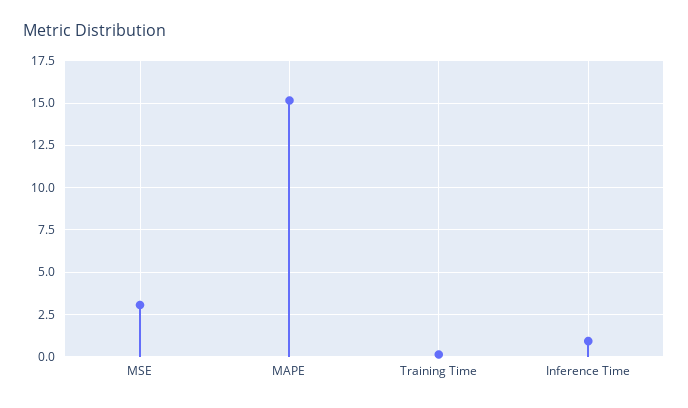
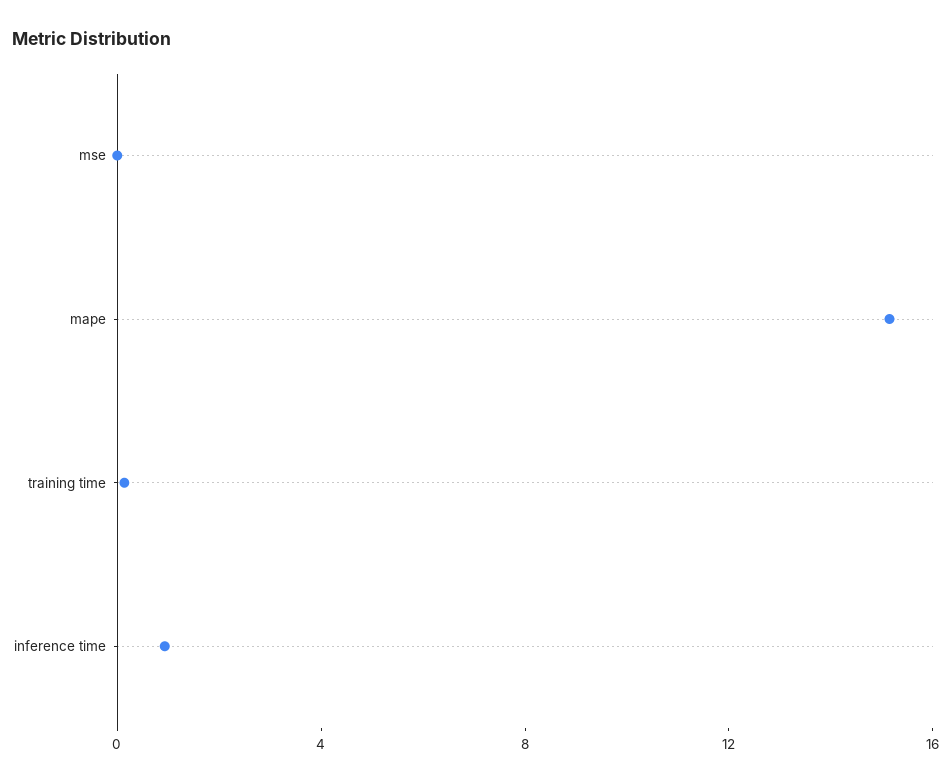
MSE: 3 -> 0

